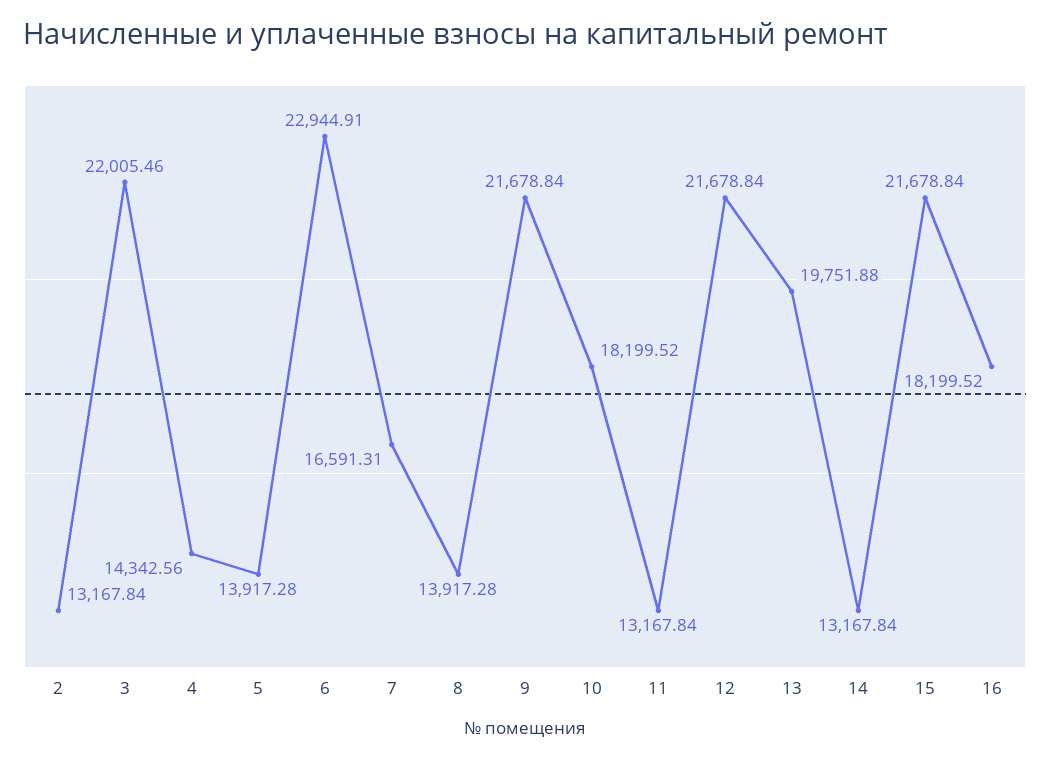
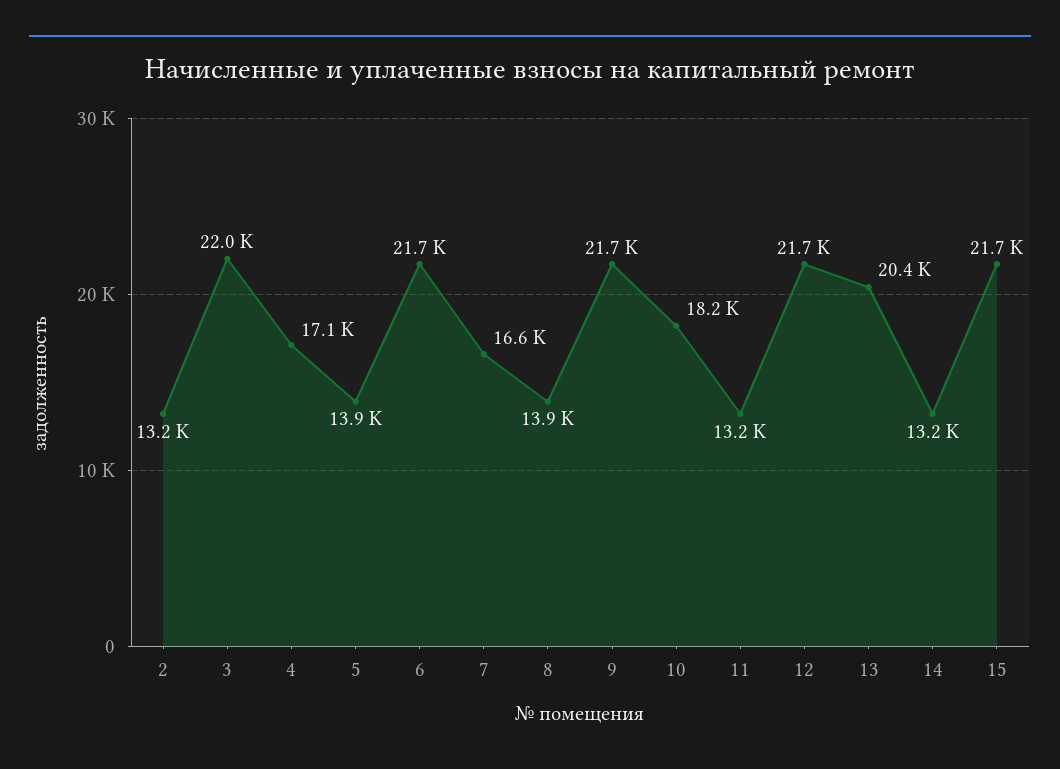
4: 14342.56 -> 17100
6: 22944.91 -> 21700
13: 19751.88 -> 20400
16: 18199.52 -> none

